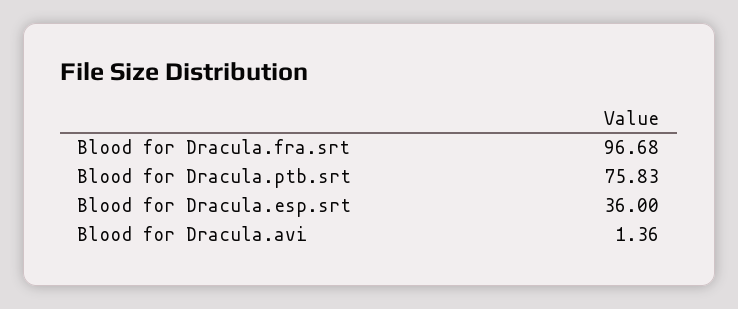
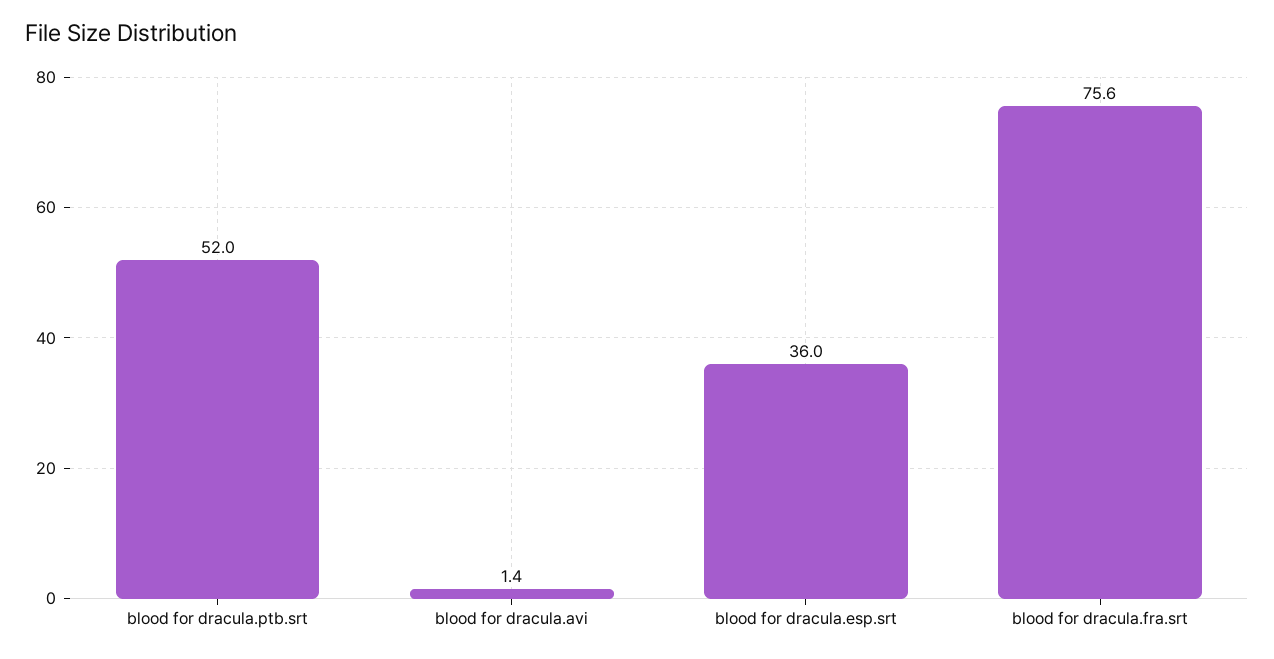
Blood for Dracula.fra.srt: 96.68 -> 75.6
Blood for Dracula.ptb.srt: 75.83 -> 52

